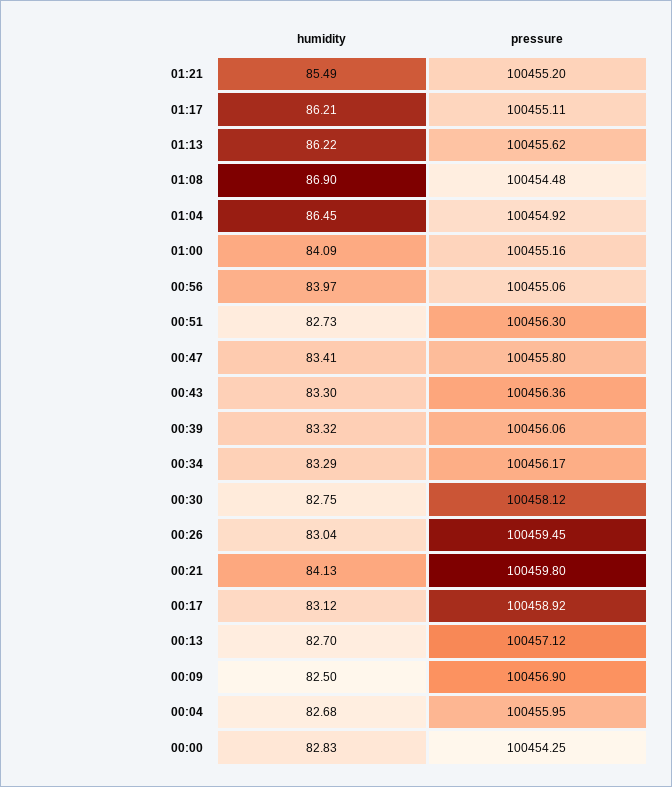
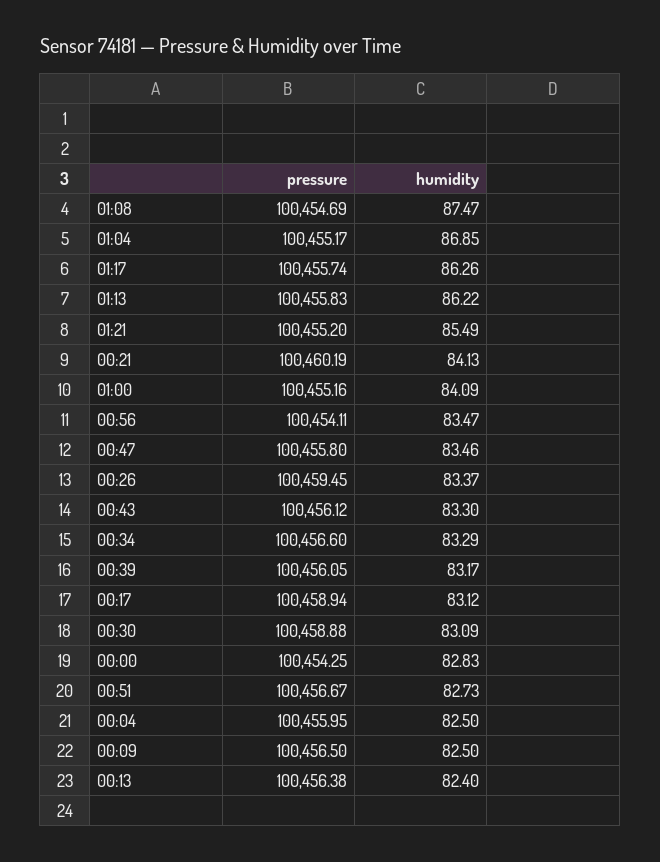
humidity, 01:17: 86.21 -> 86.26
pressure, 01:17: 100455.11 -> 100455.74
pressure, 01:13: 100455.62 -> 100455.83
humidity, 01:08: 86.9 -> 87.47
pressure, 01:08: 100454.48 -> 100454.69
humidity, 01:04: 86.45 -> 86.85
pressure, 01:04: 100454.92 -> 100455.17
humidity, 00:56: 83.97 -> 83.47
pressure, 00:56: 100455.06 -> 100454.11
pressure, 00:51: 100456.3 -> 100456.67
humidity, 00:47: 83.41 -> 83.46
pressure, 00:43: 100456.36 -> 100456.12
humidity, 00:39: 83.32 -> 83.17
pressure, 00:39: 100456.06 -> 100456.05
pressure, 00:34: 100456.17 -> 100456.6
humidity, 00:30: 82.75 -> 83.09
pressure, 00:30: 100458.12 -> 100458.88
humidity, 00:26: 83.04 -> 83.37
pressure, 00:21: 100459.8 -> 100460.19
pressure, 00:17: 100458.92 -> 100458.94
humidity, 00:13: 82.7 -> 82.4
pressure, 00:13: 100457.12 -> 100456.38
pressure, 00:09: 100456.9 -> 100456.5
humidity, 00:04: 82.68 -> 82.5

